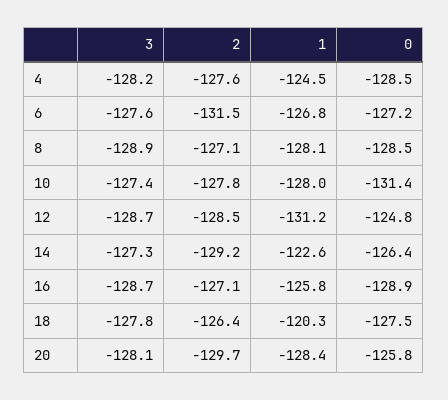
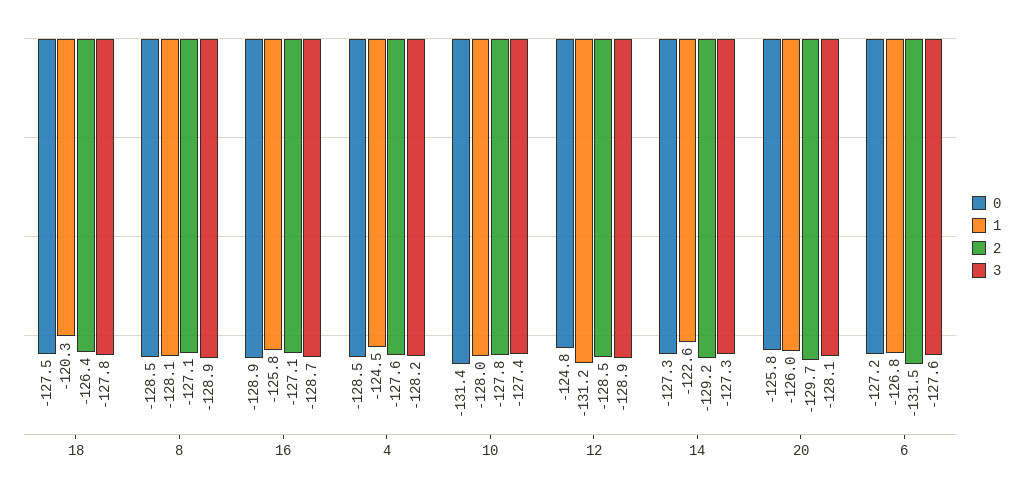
3, 12: -128.7 -> -128.9
0, 14: -126.4 -> -127.3
1, 20: -128.4 -> -126

